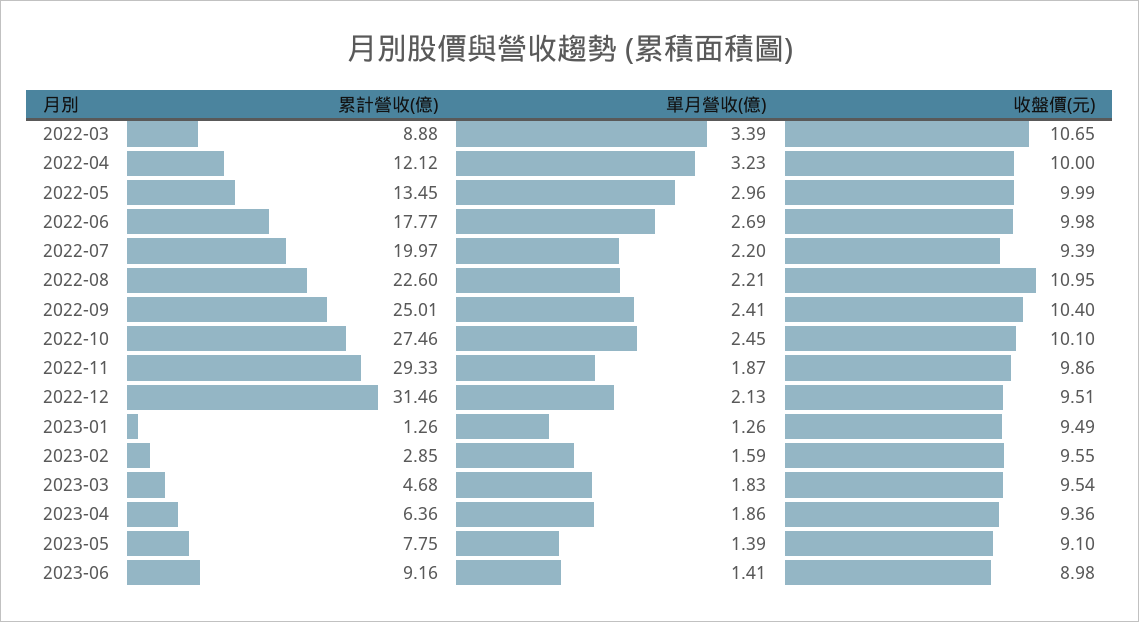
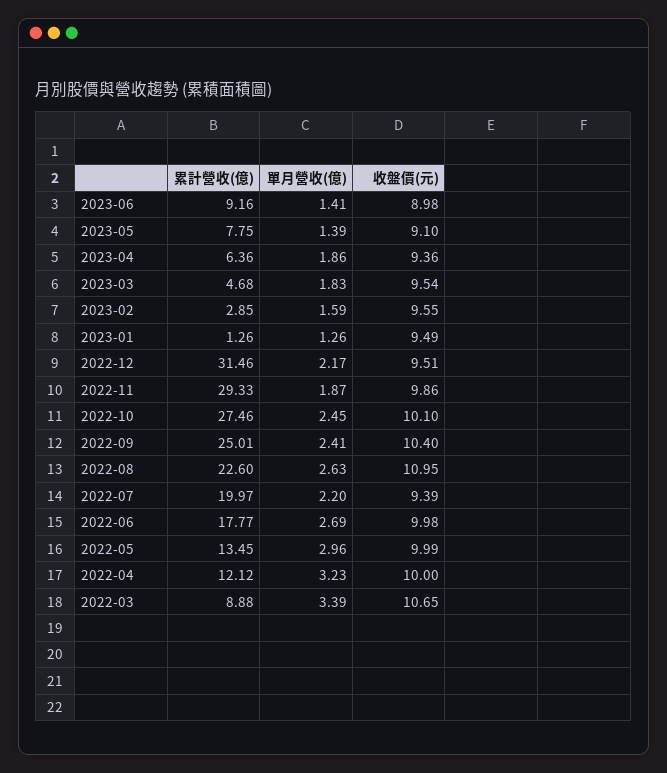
單月營收(億), 2022-08: 2.21 -> 2.63
單月營收(億), 2022-12: 2.13 -> 2.17

